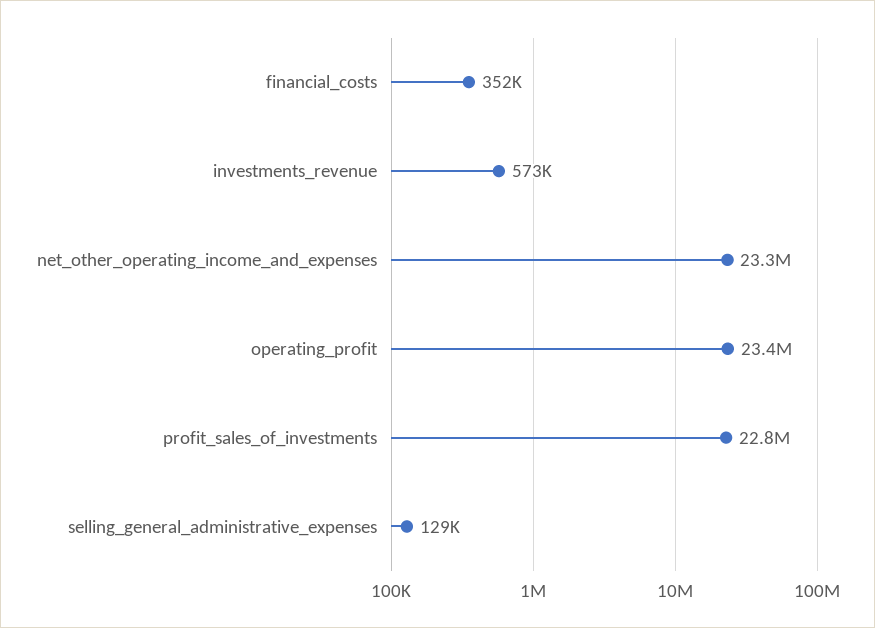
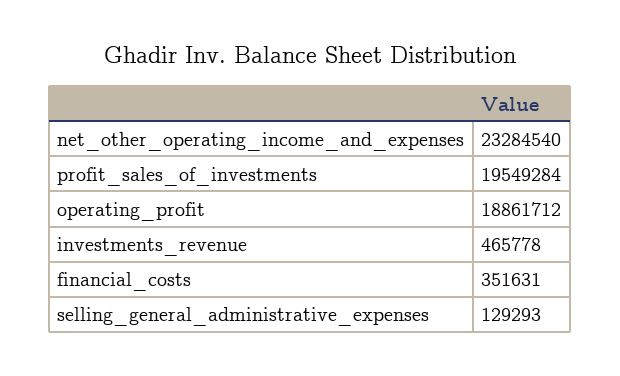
investments_revenue: 573000 -> 465778
operating_profit: 23400000 -> 18861712
profit_sales_of_investments: 22800000 -> 19549284

